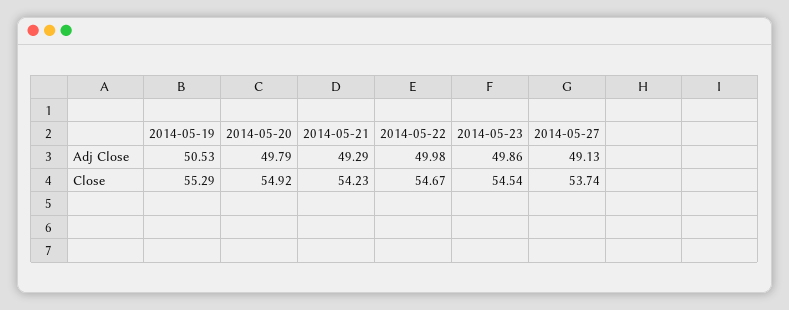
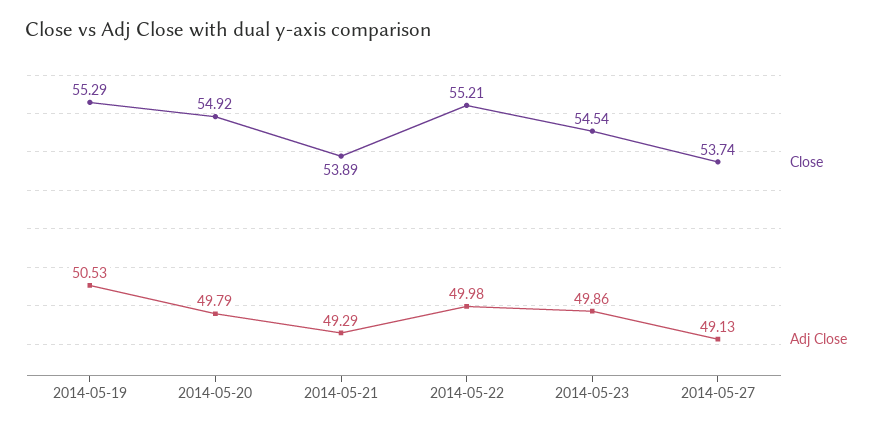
Close, 2014-05-21: 54.23 -> 53.89
Close, 2014-05-22: 54.67 -> 55.21

